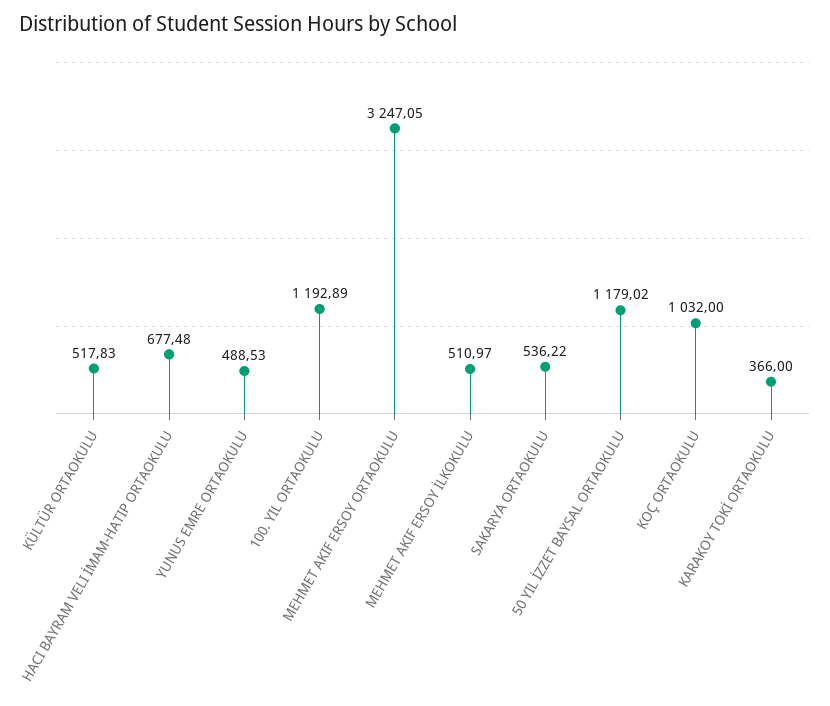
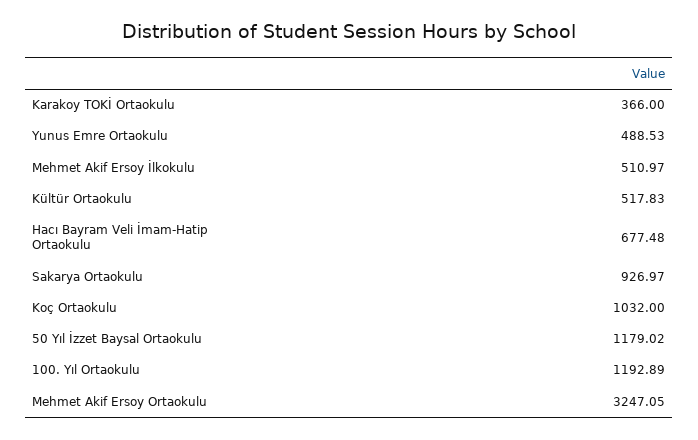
SAKARYA ORTAOKULU: 536.22 -> 926.97

